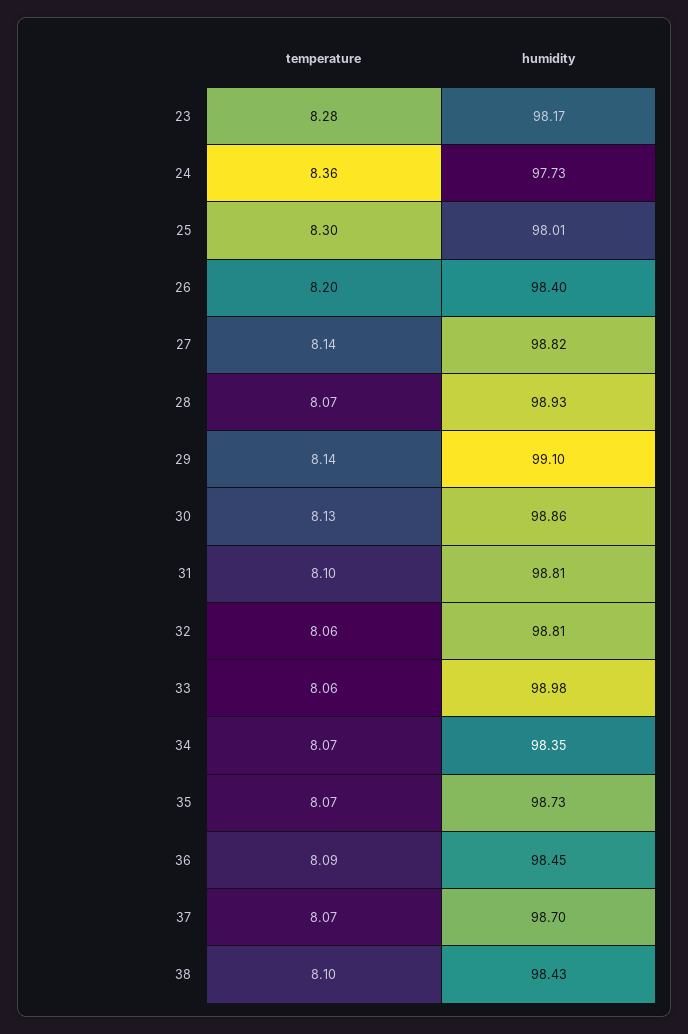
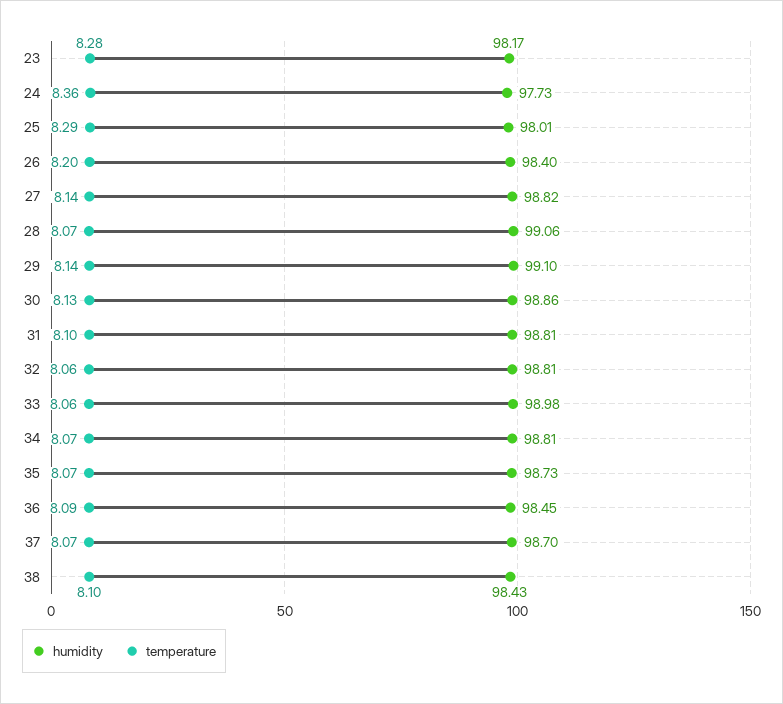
temperature, 25: 8.3 -> 8.29
humidity, 28: 98.93 -> 99.06
humidity, 34: 98.35 -> 98.81

